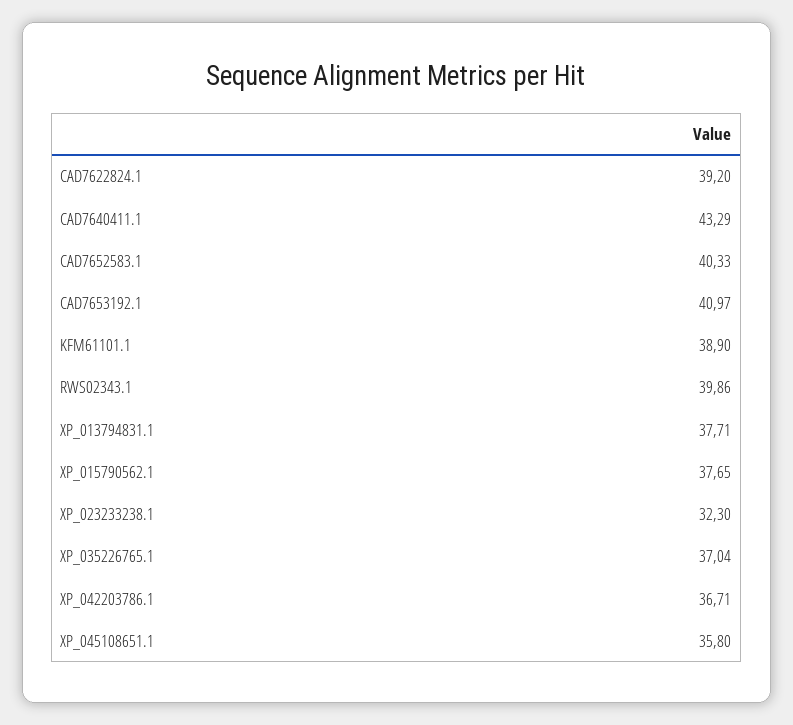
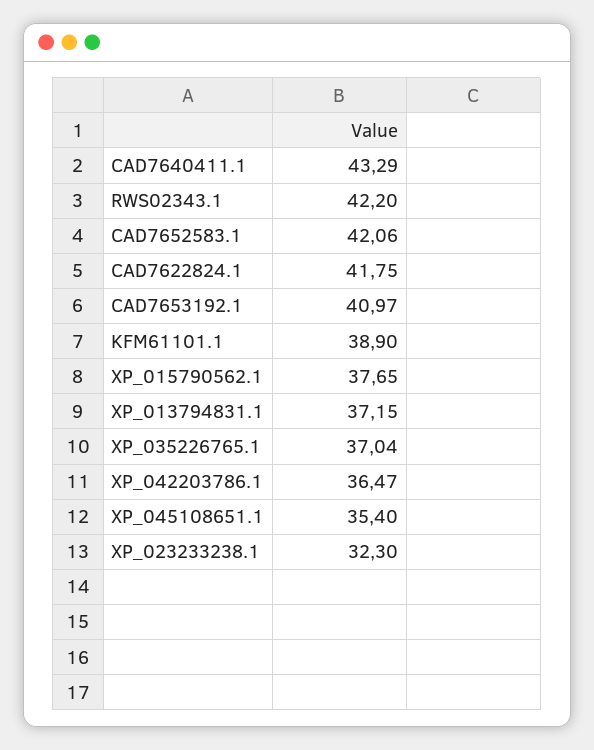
CAD7622824.1: 39.2 -> 41.75
CAD7652583.1: 40.33 -> 42.06
RWS02343.1: 39.86 -> 42.2
XP_013794831.1: 37.71 -> 37.15
XP_042203786.1: 36.71 -> 36.47
XP_045108651.1: 35.8 -> 35.4

